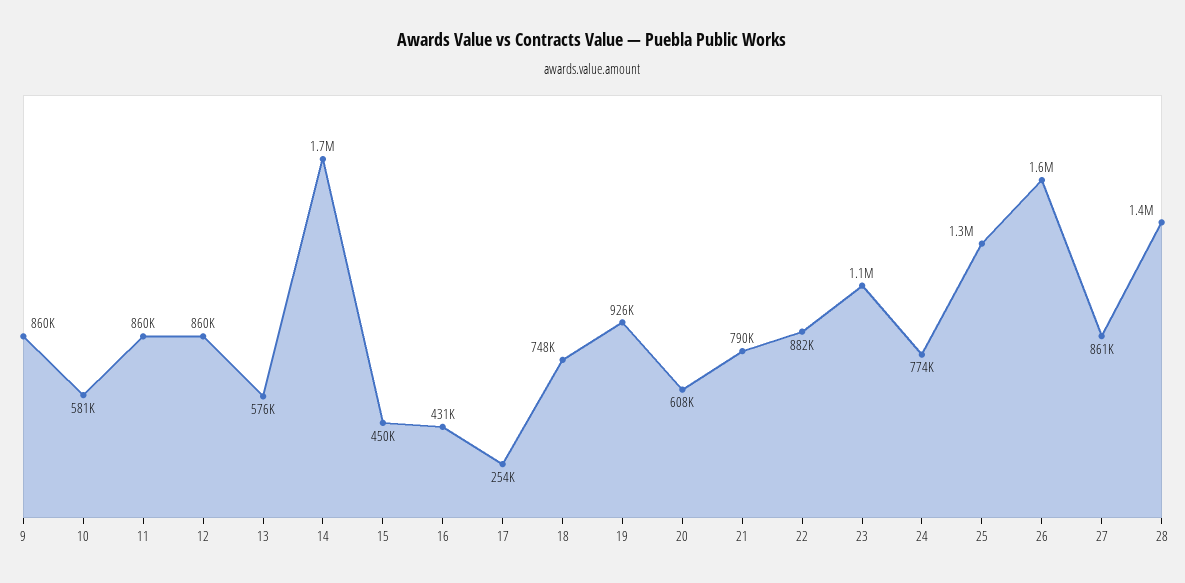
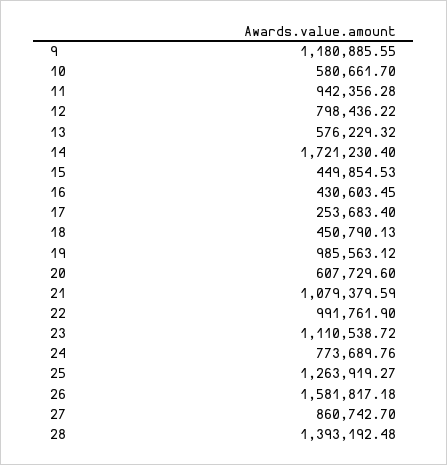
9: 860000 -> 1180885.55
11: 860000 -> 942356.28
12: 860000 -> 798436.22
18: 748000 -> 450790.13
19: 926000 -> 985563.12
21: 790000 -> 1079379.59
22: 882000 -> 991761.9

